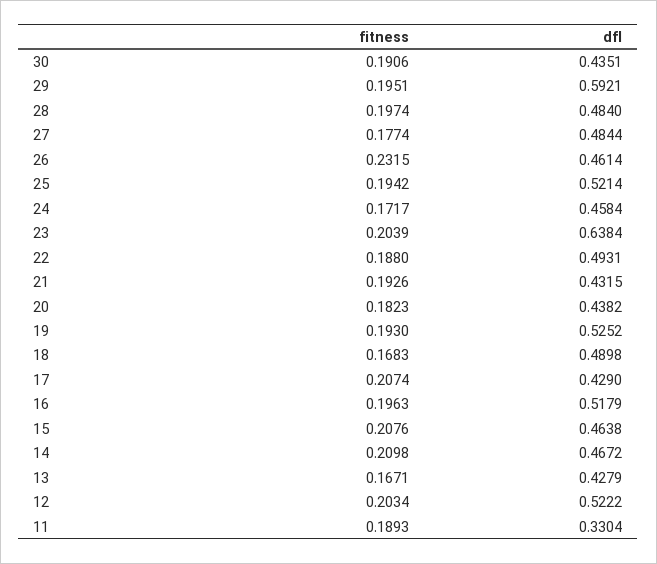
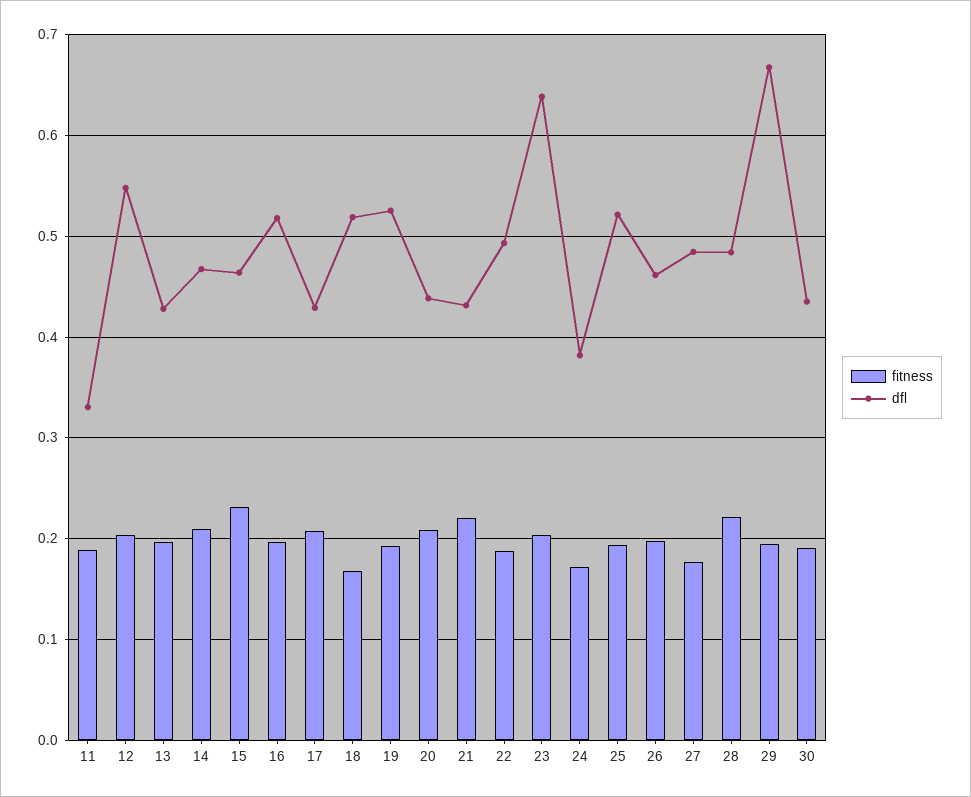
dfl, 29: 0.5921 -> 0.67
fitness, 28: 0.1974 -> 0.22
fitness, 26: 0.2315 -> 0.2
dfl, 24: 0.4584 -> 0.38
fitness, 21: 0.1926 -> 0.22
fitness, 20: 0.1823 -> 0.21
dfl, 18: 0.4898 -> 0.52
fitness, 15: 0.2076 -> 0.23
fitness, 13: 0.1671 -> 0.2
dfl, 12: 0.5222 -> 0.55

